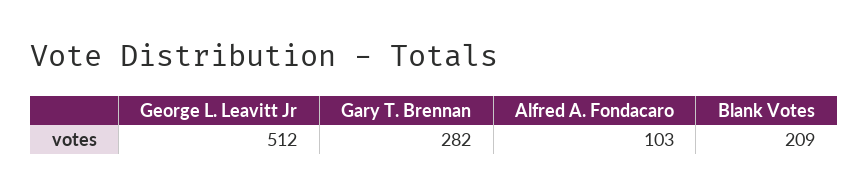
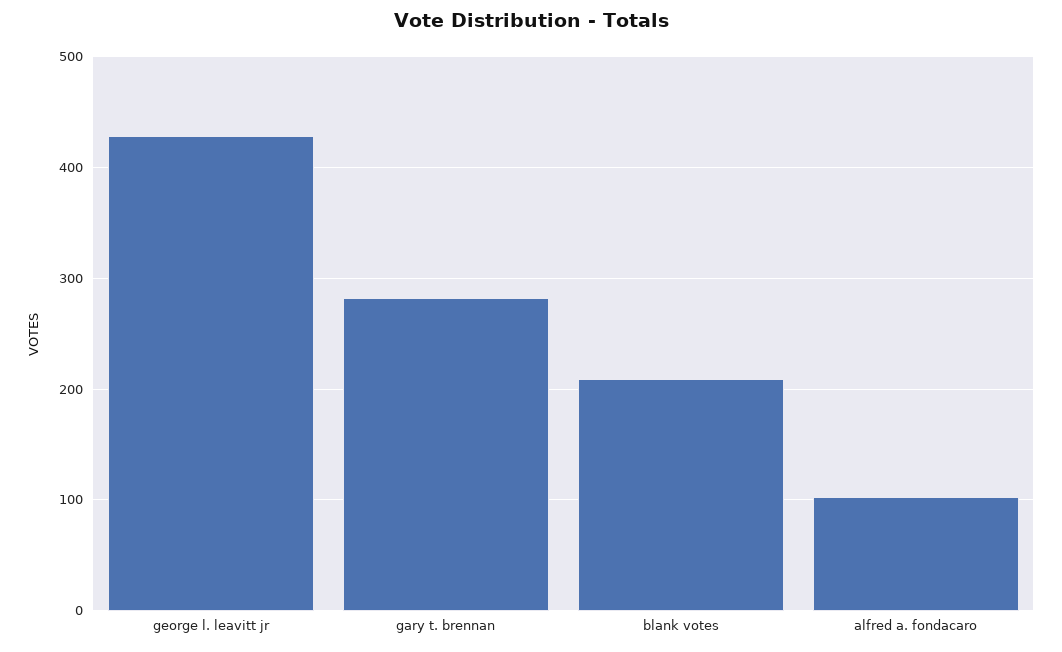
George L. Leavitt Jr: 512 -> 430

